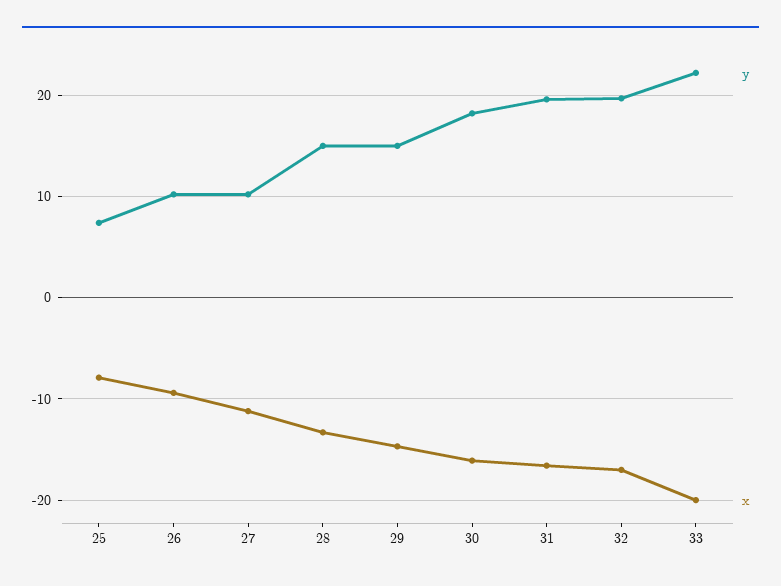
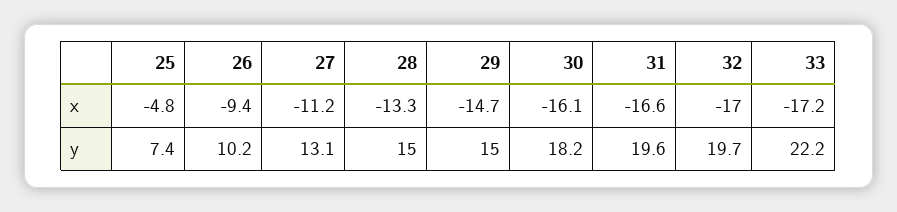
x, 25: -8 -> -4.8
y, 27: 10 -> 13.1
x, 33: -20 -> -17.2

